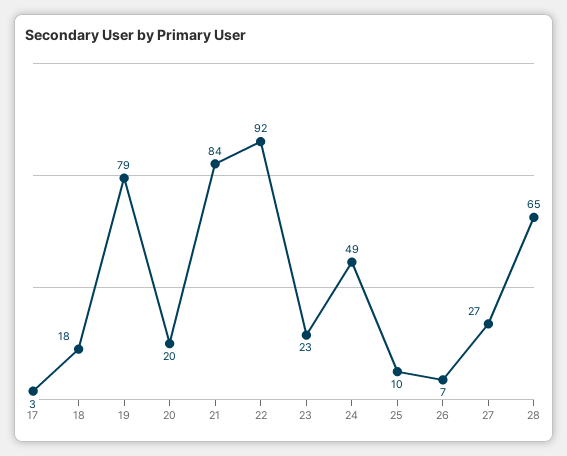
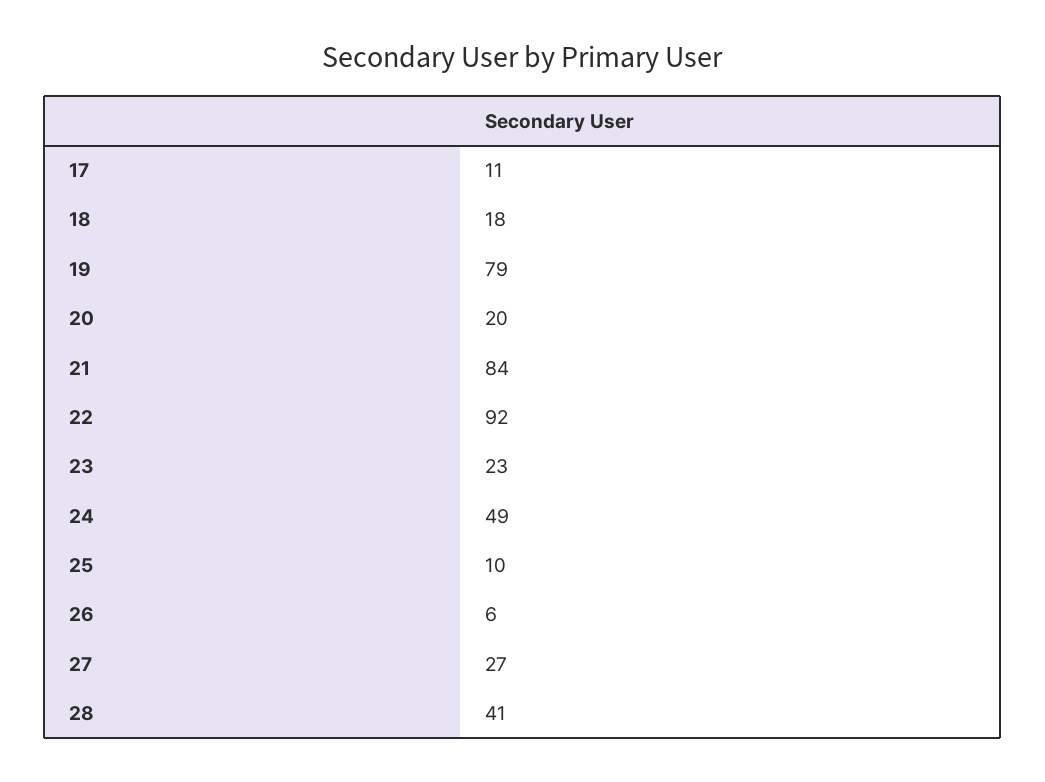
17: 3 -> 11
26: 7 -> 6
28: 65 -> 41

